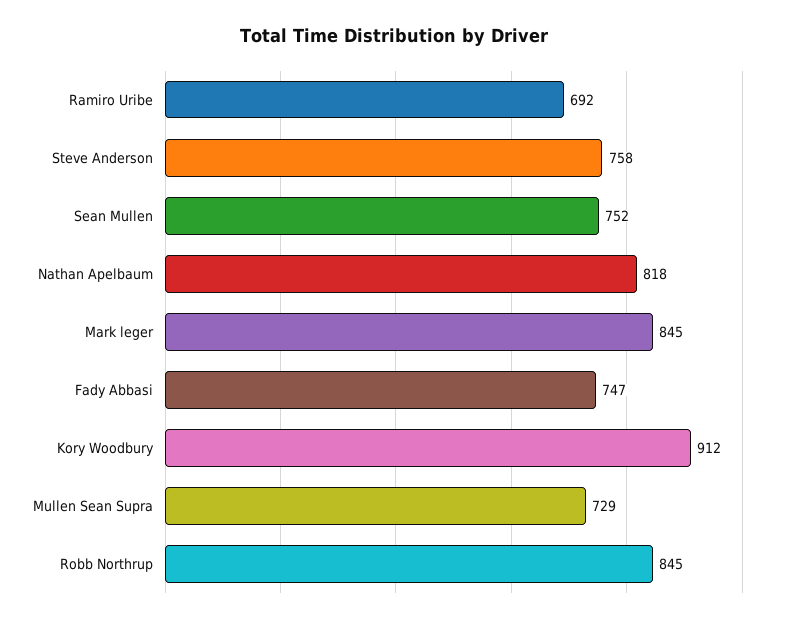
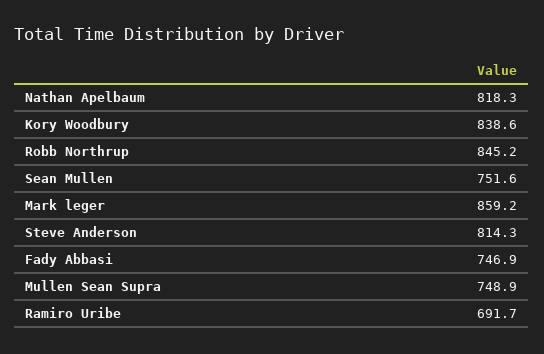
Steve Anderson: 758 -> 814.3
Mark leger: 845 -> 859.2
Kory Woodbury: 912 -> 838.6
Mullen Sean Supra: 729 -> 748.9

